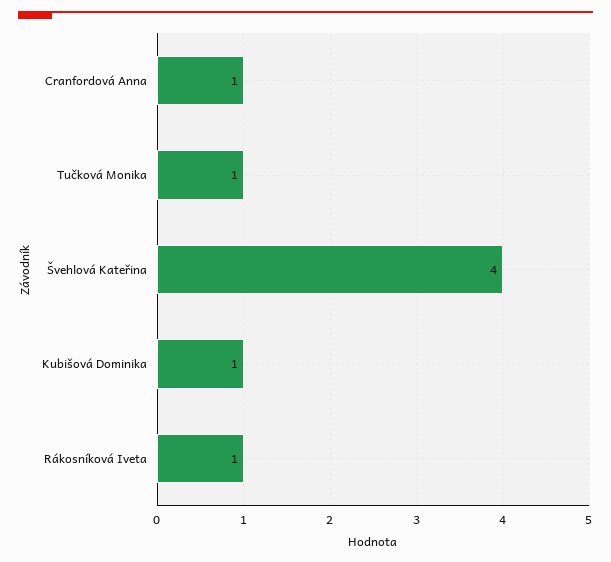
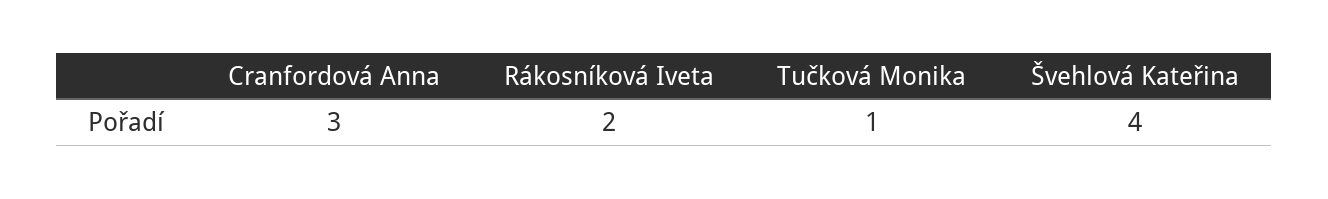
Cranfordová Anna: 1 -> 3
Kubišová Dominika: 1 -> none
Rákosníková Iveta: 1 -> 2

